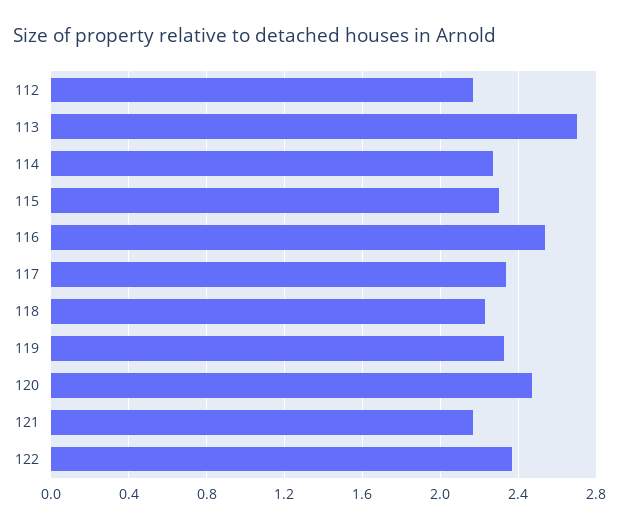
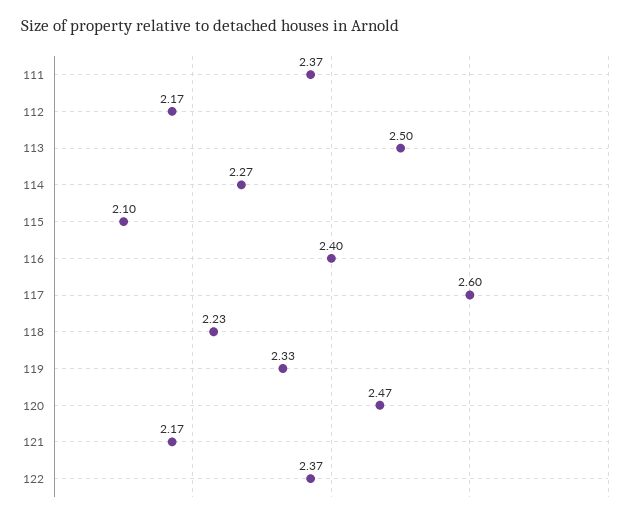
113: 2.7 -> 2.5
115: 2.3 -> 2.1
116: 2.55 -> 2.4
117: 2.35 -> 2.6
111: none -> 2.37

